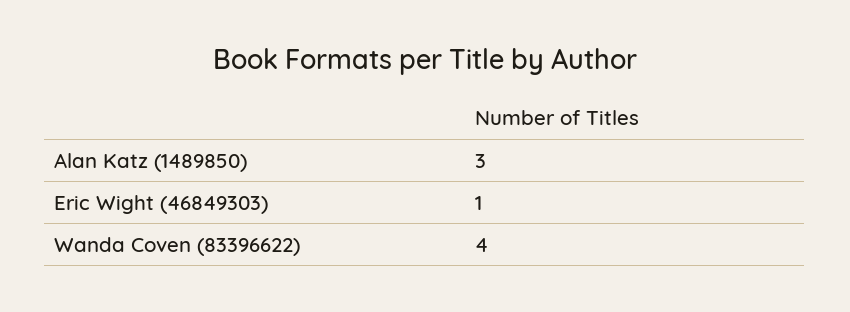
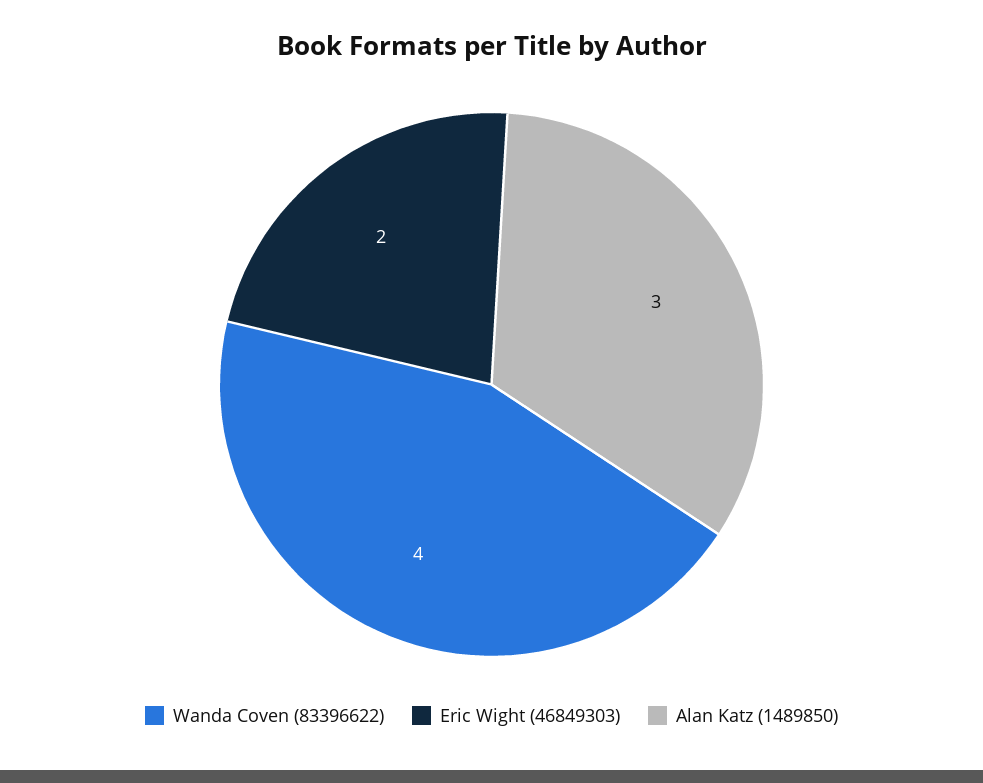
Eric Wight (46849303): 1 -> 2

